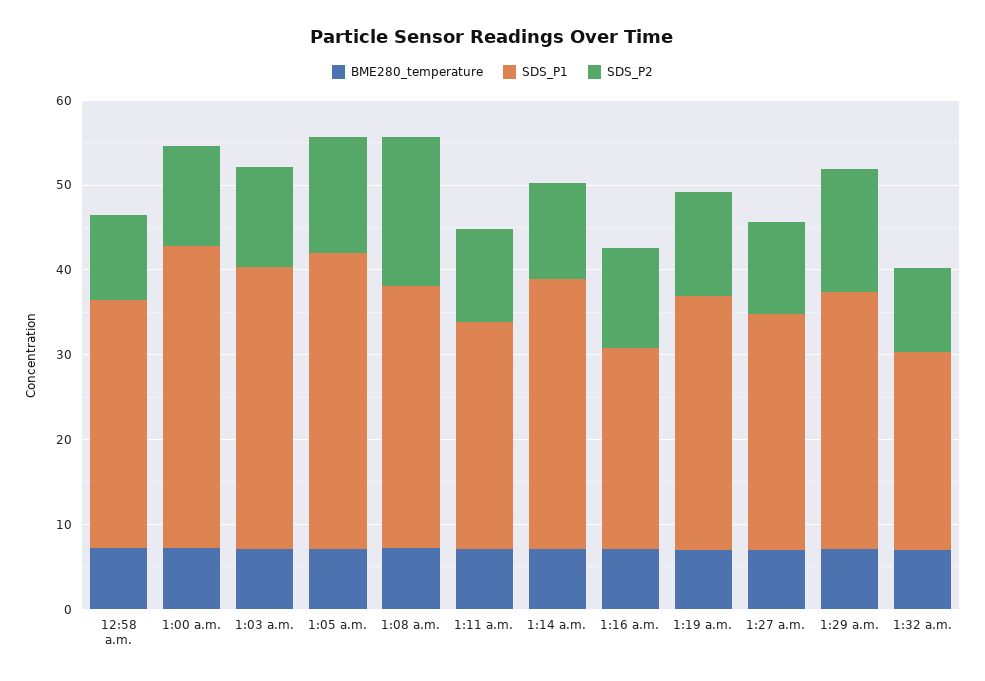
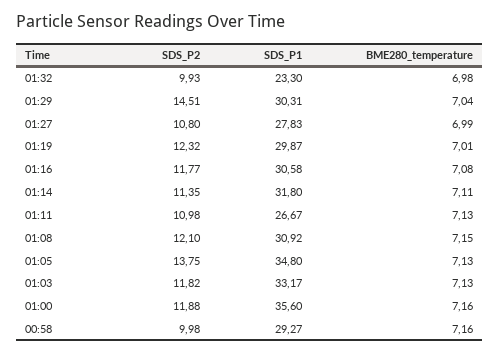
SDS_P2, 1:08 a.m.: 18 -> 12.1
SDS_P1, 1:16 a.m.: 24 -> 30.58

